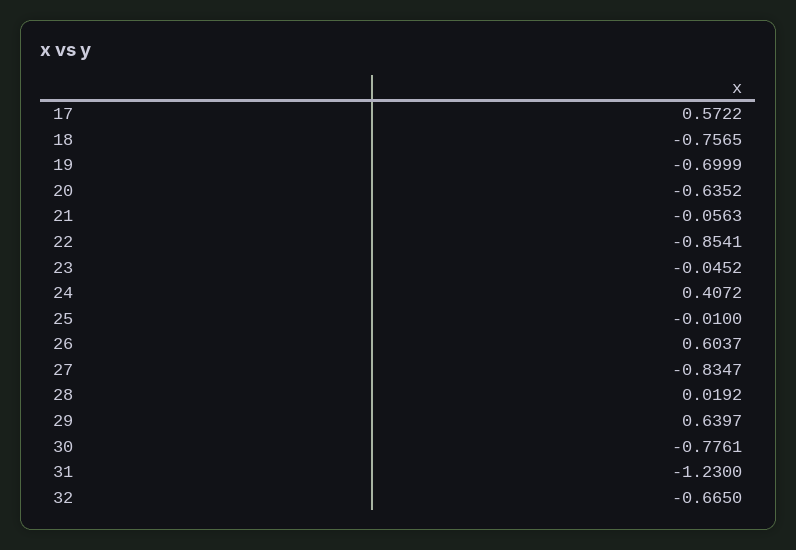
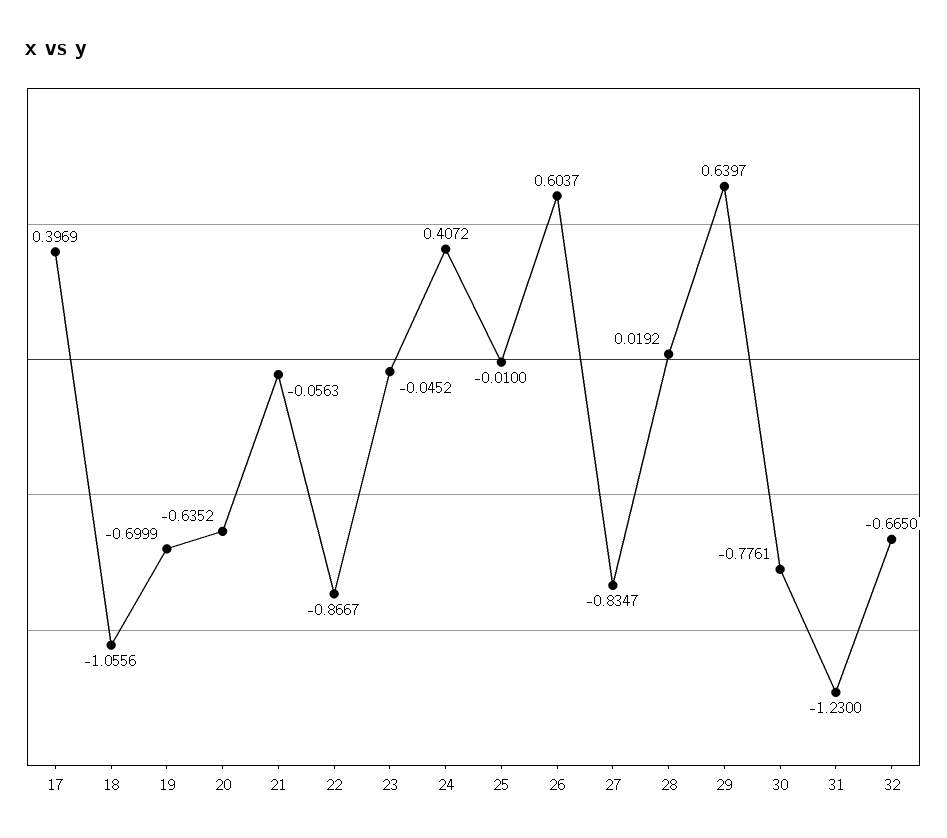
17: 0.5722 -> 0.3969
18: -0.7565 -> -1.0556
22: -0.8541 -> -0.8667

